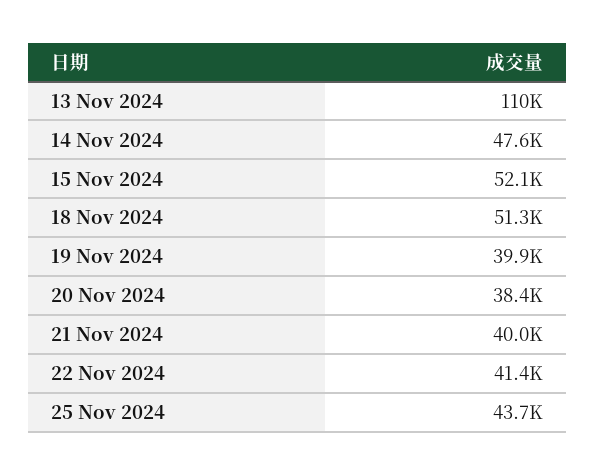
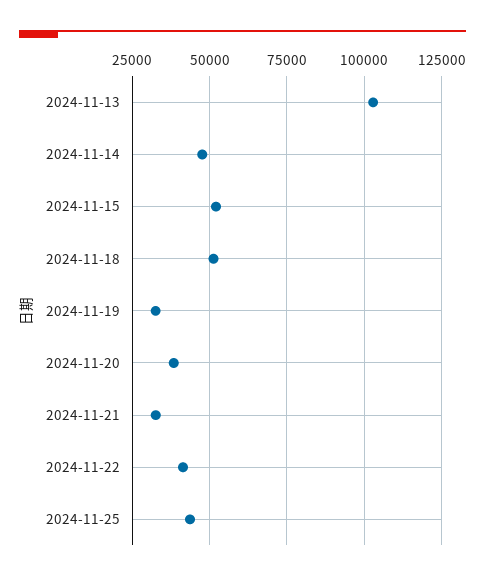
13 Nov 2024: 110000 -> 102500
19 Nov 2024: 39900 -> 32500
21 Nov 2024: 40000 -> 32500

